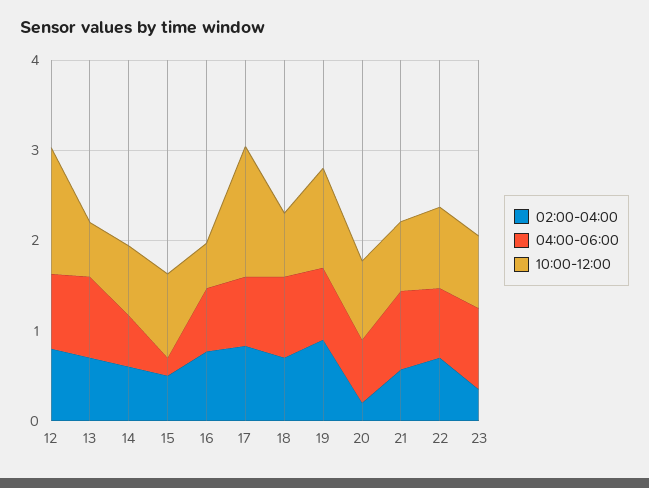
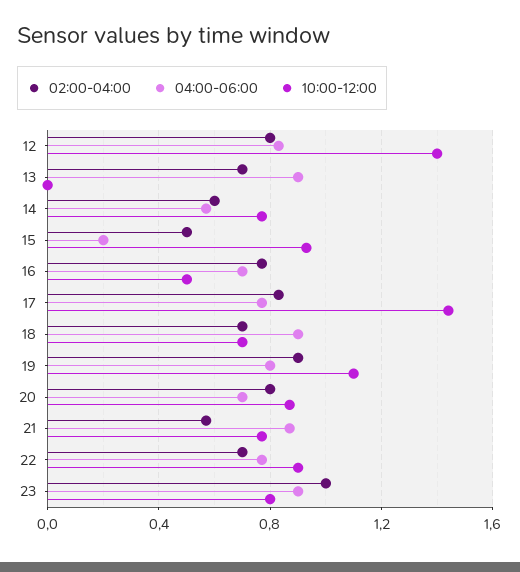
10:00-12:00, 13: 0.6 -> 0
02:00-04:00, 20: 0.2 -> 0.8
02:00-04:00, 23: 0.4 -> 1

